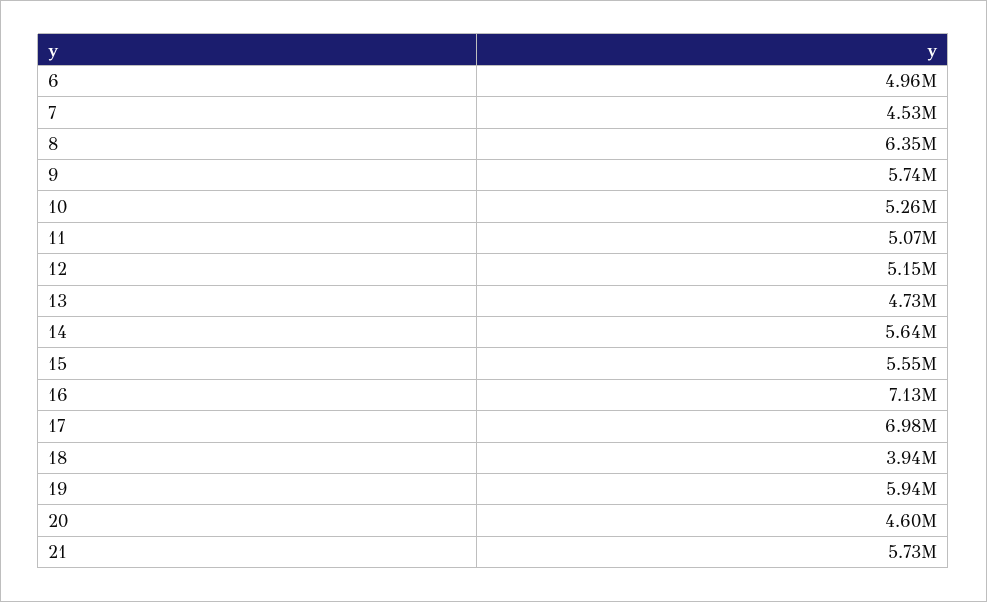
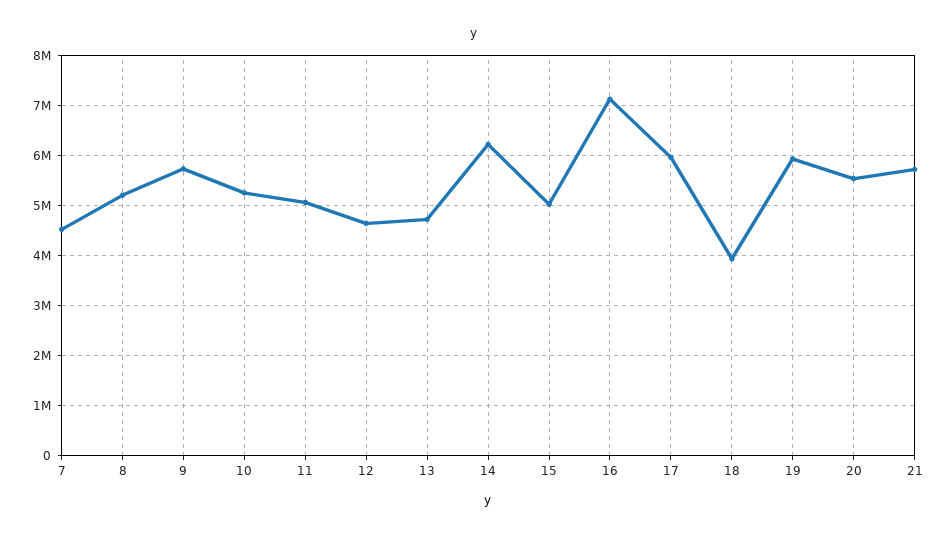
6: 4960000 -> none
8: 6350000 -> 5200000
12: 5150000 -> 4600000
14: 5640000 -> 6200000
15: 5550000 -> 5000000
17: 6980000 -> 6000000
20: 4600000 -> 5600000

